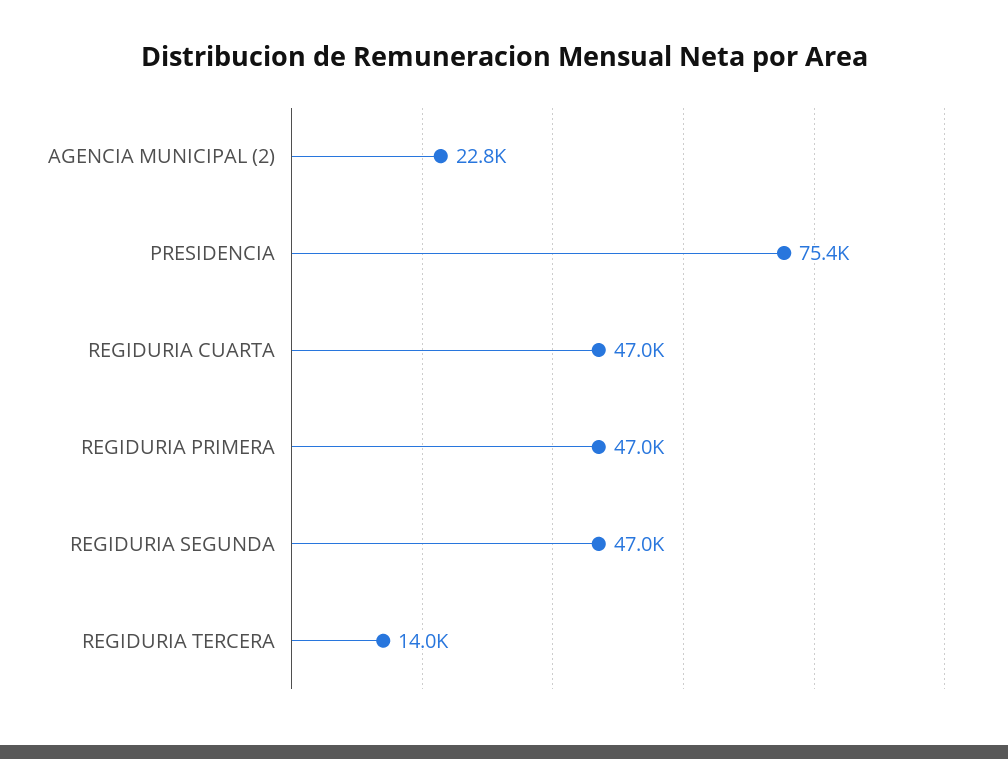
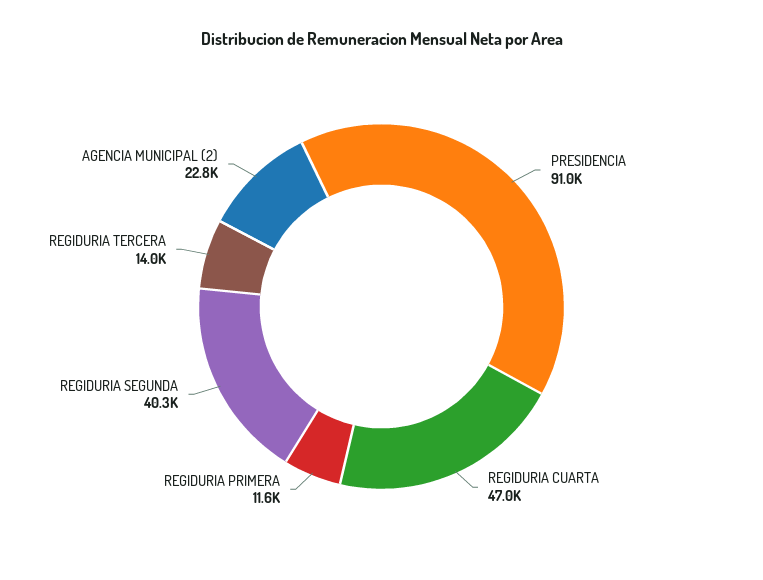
PRESIDENCIA: 75400 -> 91000
REGIDURIA PRIMERA: 47000 -> 11600
REGIDURIA SEGUNDA: 47000 -> 40300

